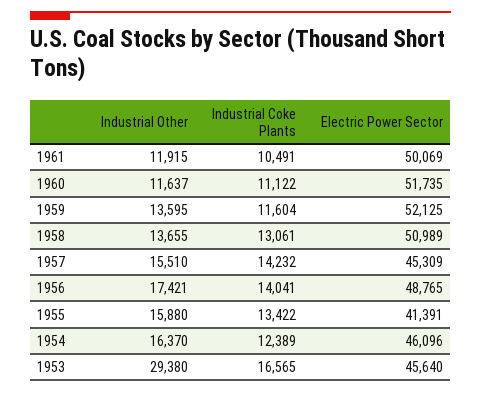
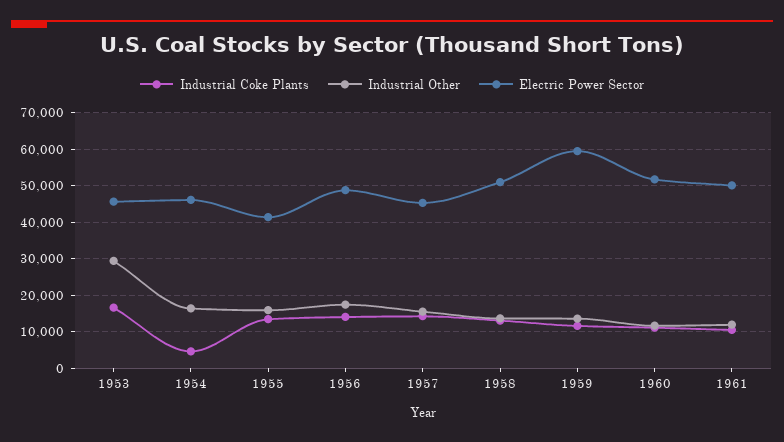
Electric Power Sector, 1959: 52125 -> 60000
Industrial Coke Plants, 1954: 12389 -> 4000

